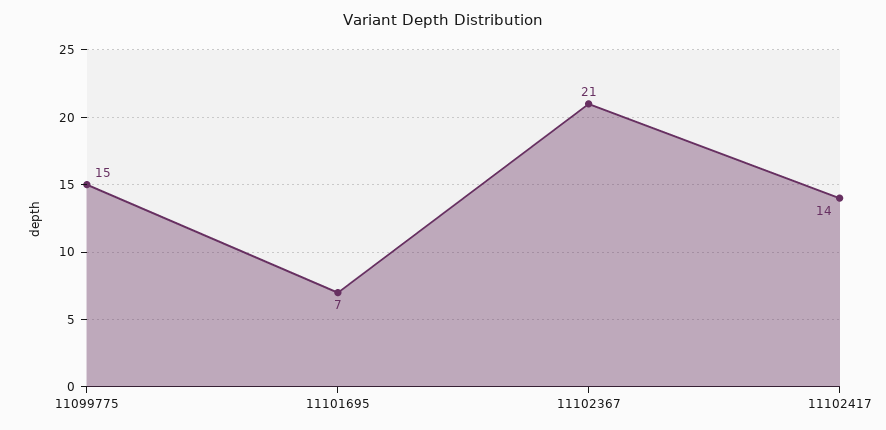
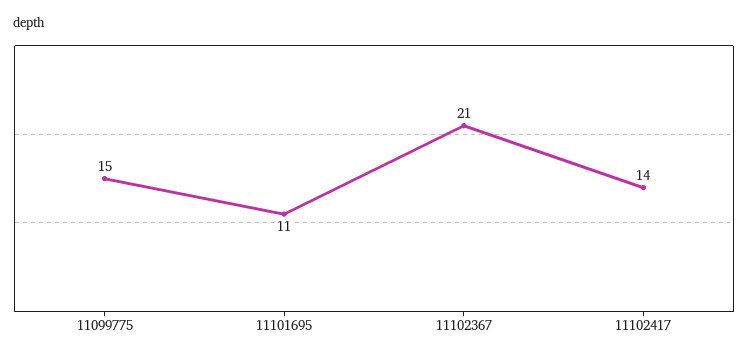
11101695: 7 -> 11

